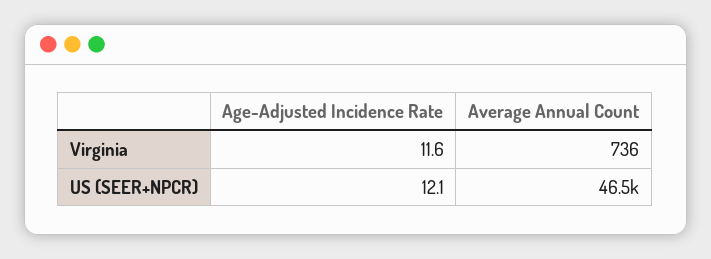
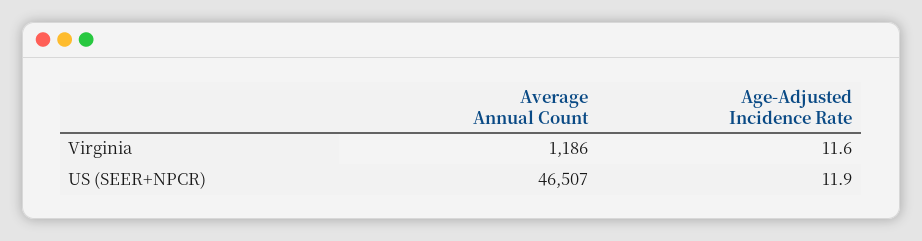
Average Annual Count, Virginia: 736 -> 1186
Age-Adjusted Incidence Rate, US (SEER+NPCR): 12.1 -> 11.9

